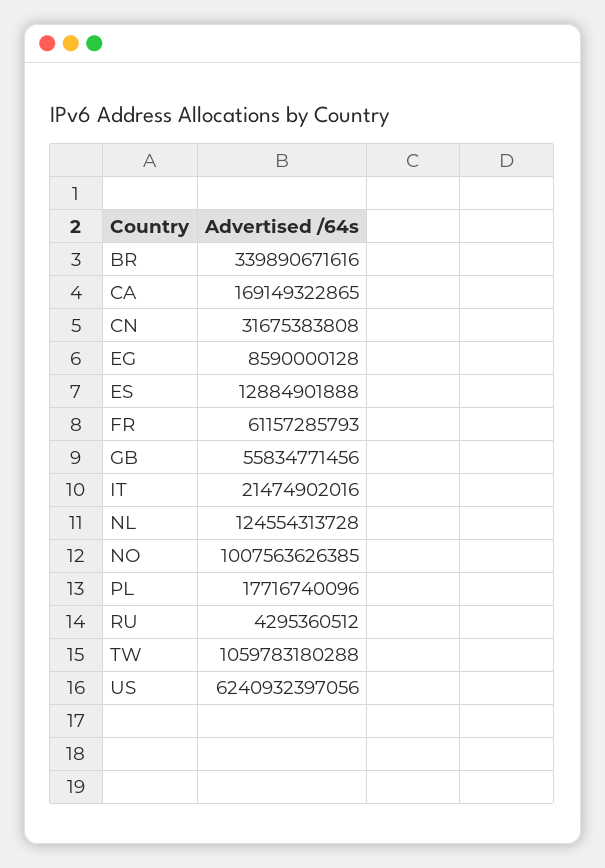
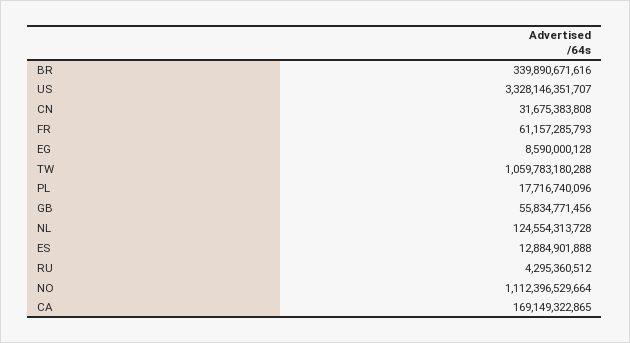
IT: 21474902016 -> none
NO: 1007563626385 -> 1112396529664
US: 6240932397056 -> 3328146351707

